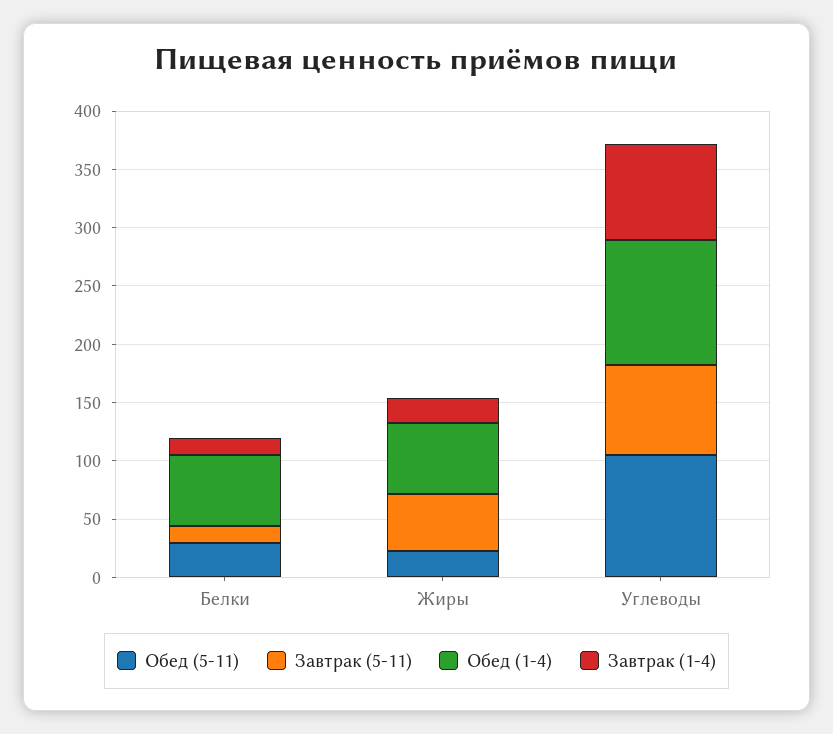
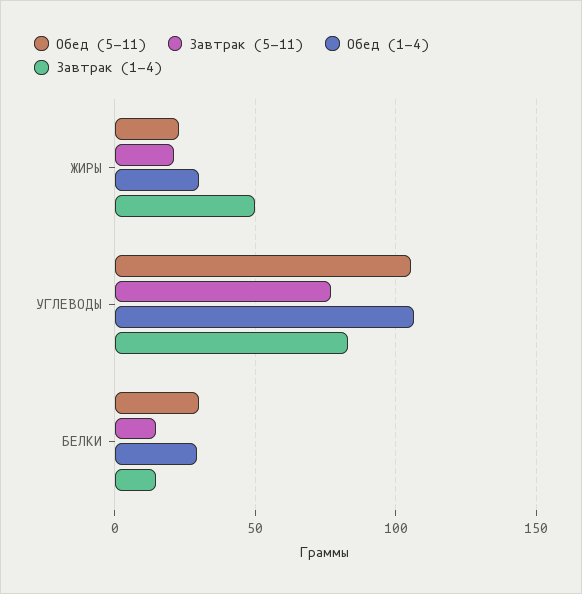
Обед (1-4), Белки: 60 -> 30
Завтрак (5-11), Жиры: 50 -> 20
Обед (1-4), Жиры: 60 -> 30
Завтрак (1-4), Жиры: 20 -> 50

